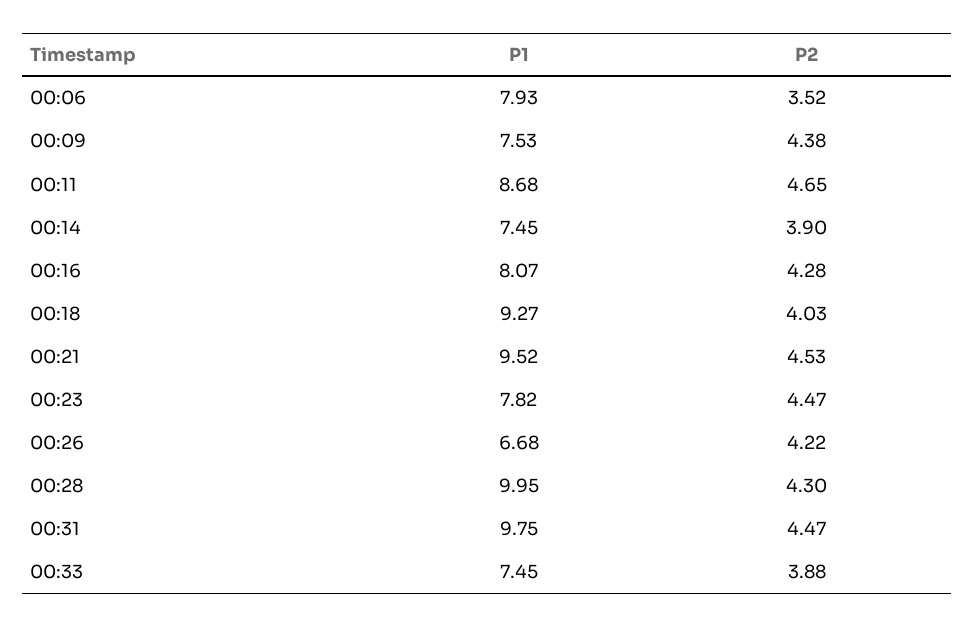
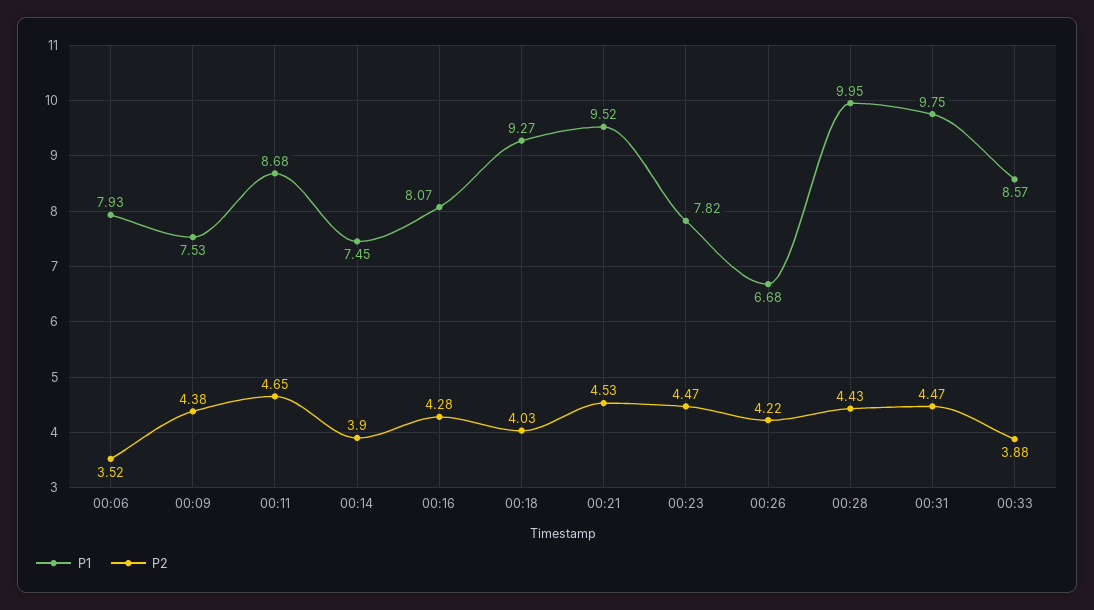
P2, 00:28: 4.3 -> 4.43
P1, 00:33: 7.45 -> 8.57

